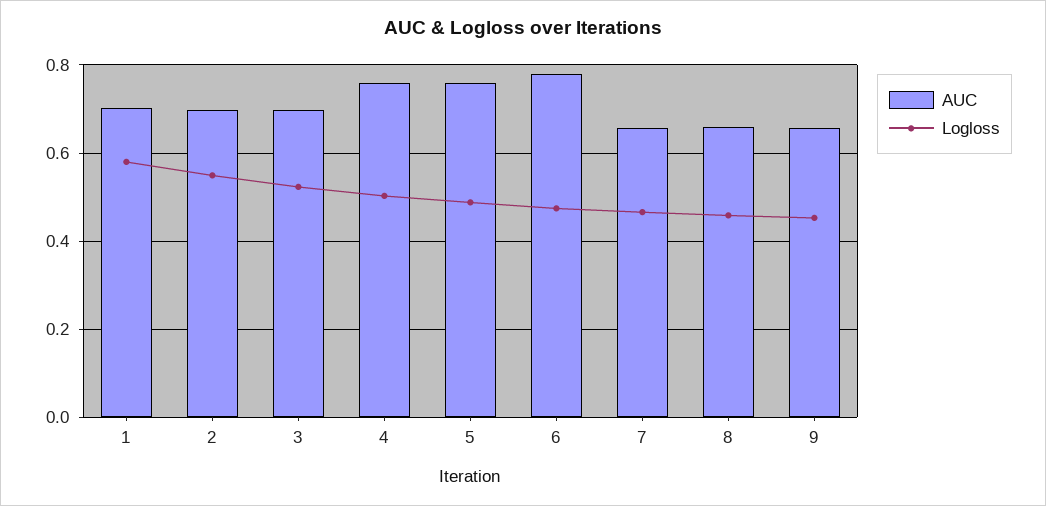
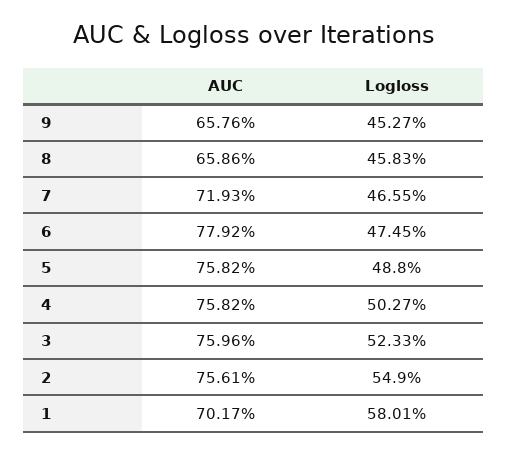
AUC, 2: 0.7 -> 0.7561
AUC, 3: 0.7 -> 0.7596
AUC, 7: 0.66 -> 0.7193

